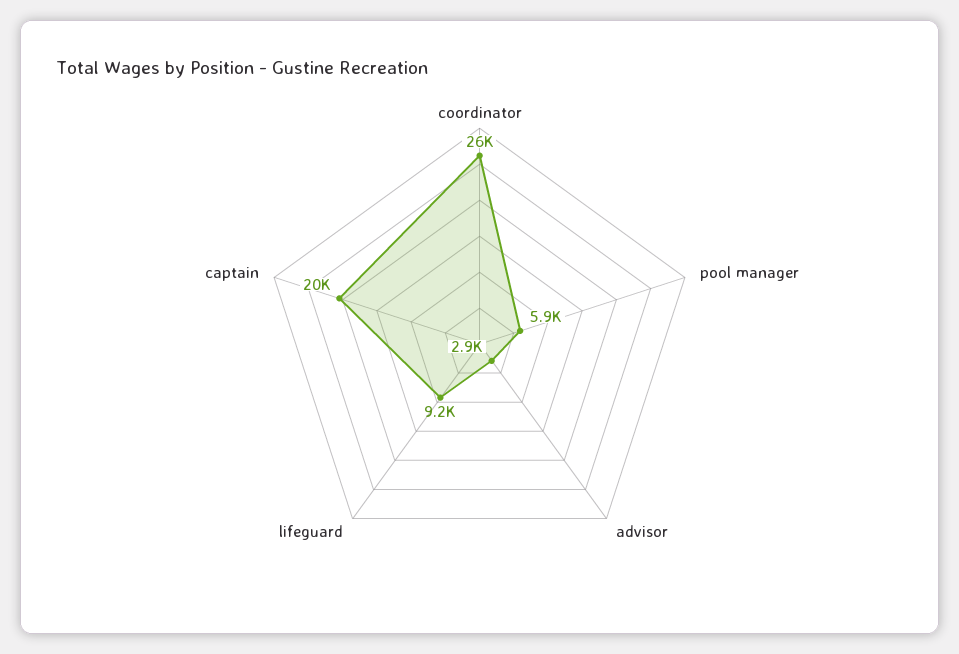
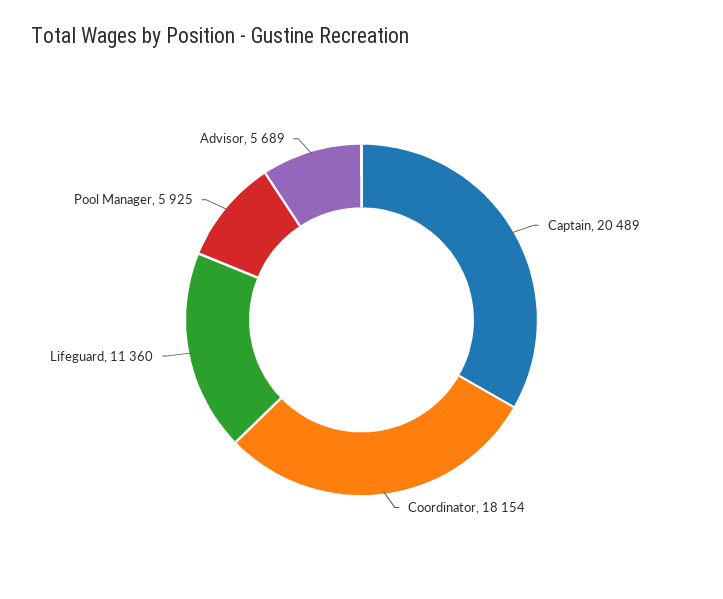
coordinator: 26000 -> 18154
advisor: 2900 -> 5689
lifeguard: 9200 -> 11360

